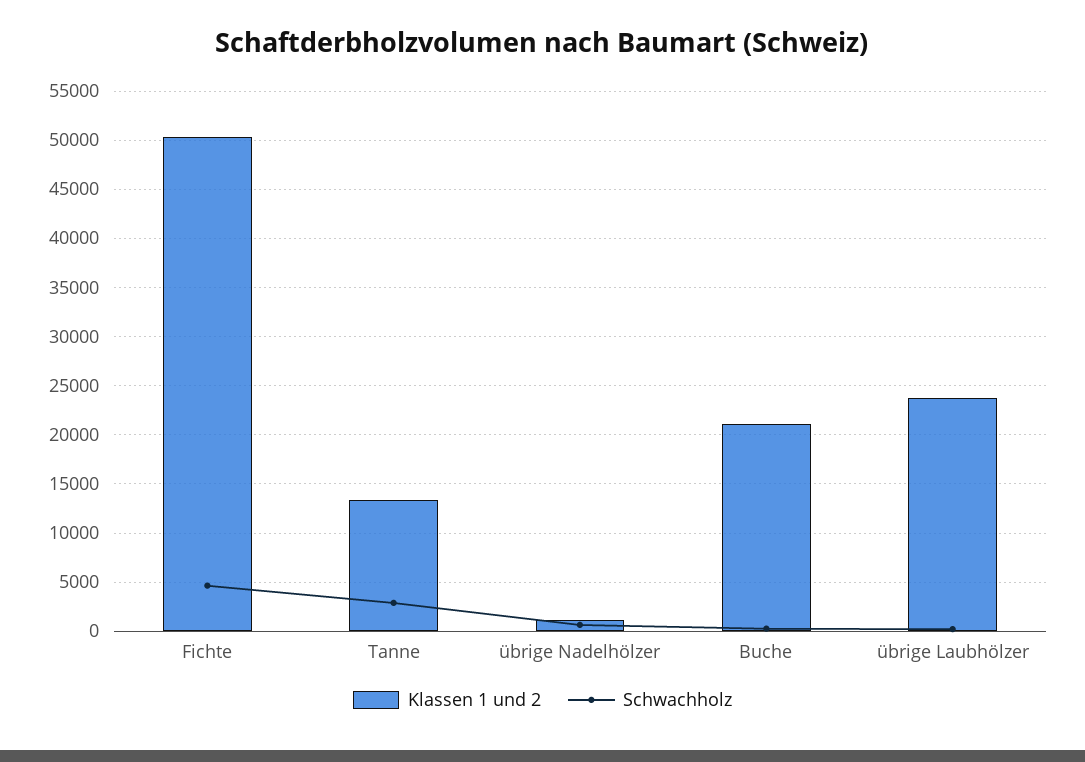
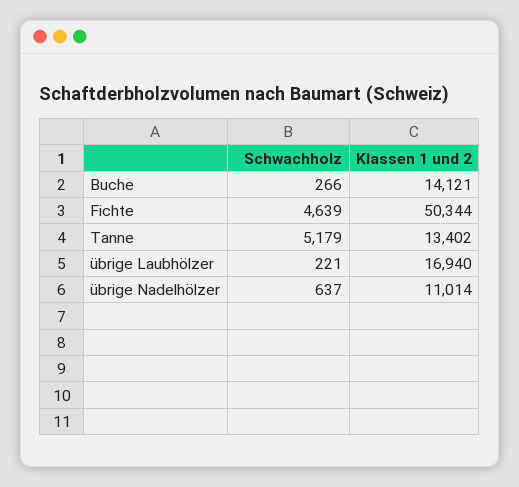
Schwachholz, Tanne: 3000 -> 5179
Klassen 1 und 2, übrige Nadelhölzer: 1000 -> 11014
Klassen 1 und 2, Buche: 21000 -> 14121
Klassen 1 und 2, übrige Laubhölzer: 24000 -> 16940

